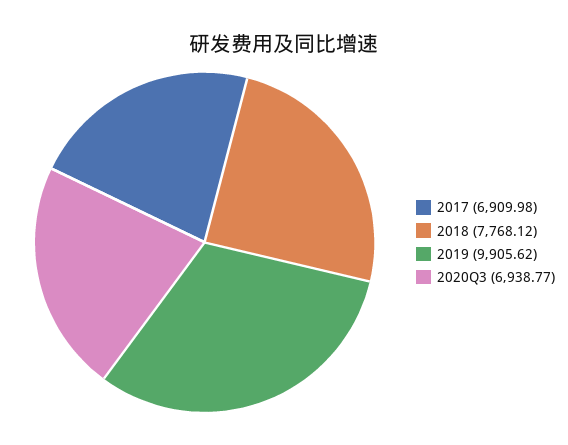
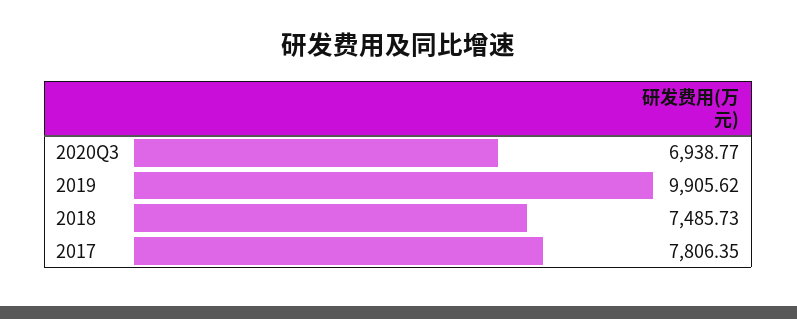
2017: 6909.98 -> 7806.35
2018: 7768.12 -> 7485.73

